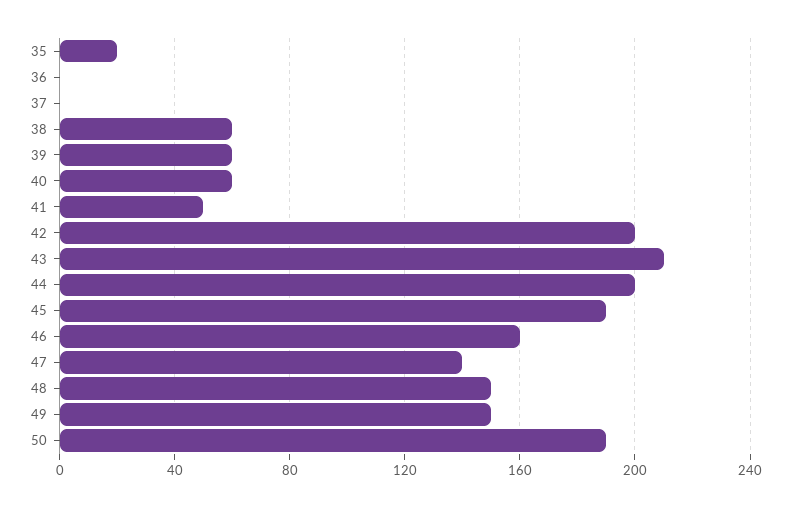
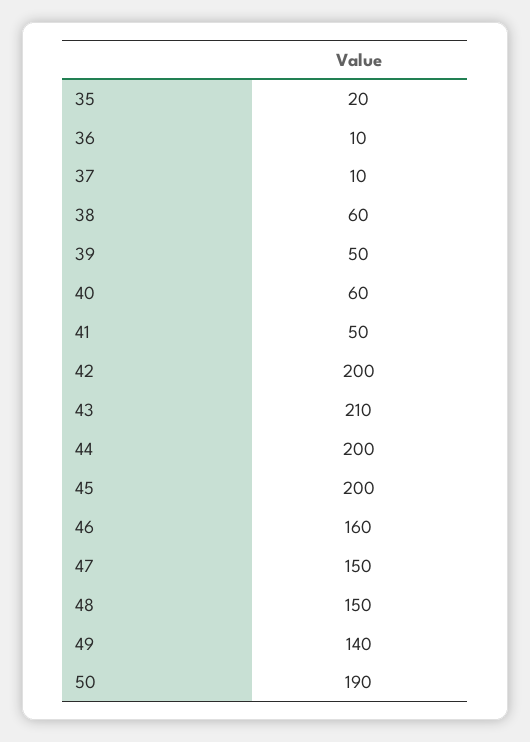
36: 0 -> 10
37: 0 -> 10
39: 60 -> 50
45: 190 -> 200
47: 140 -> 150
49: 150 -> 140

